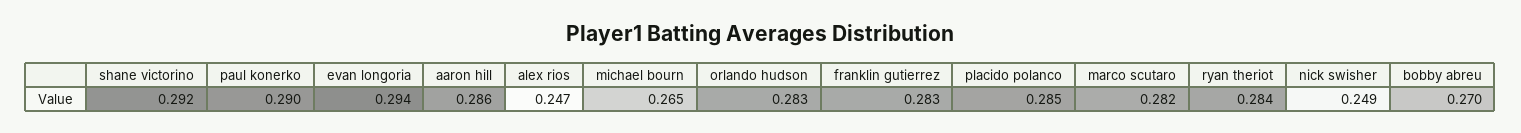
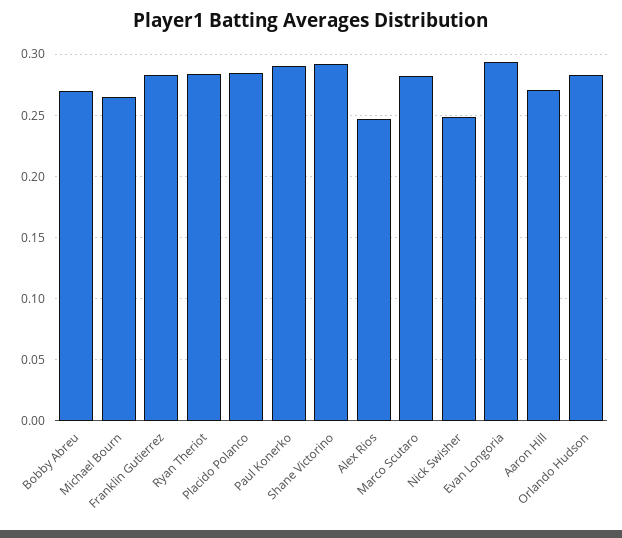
aaron hill: 0.286 -> 0.27

